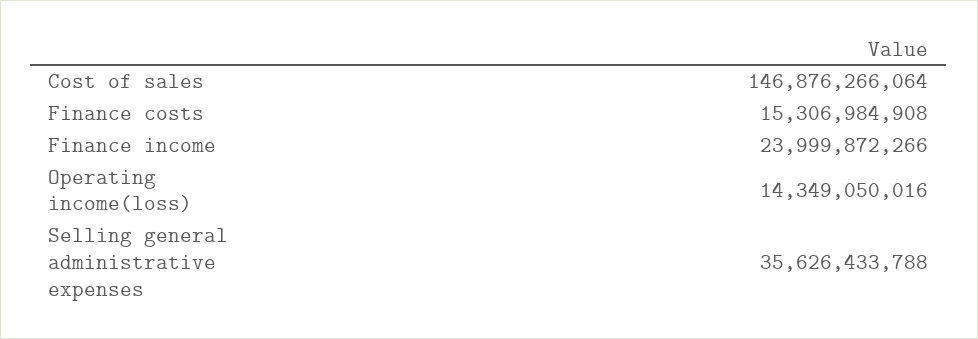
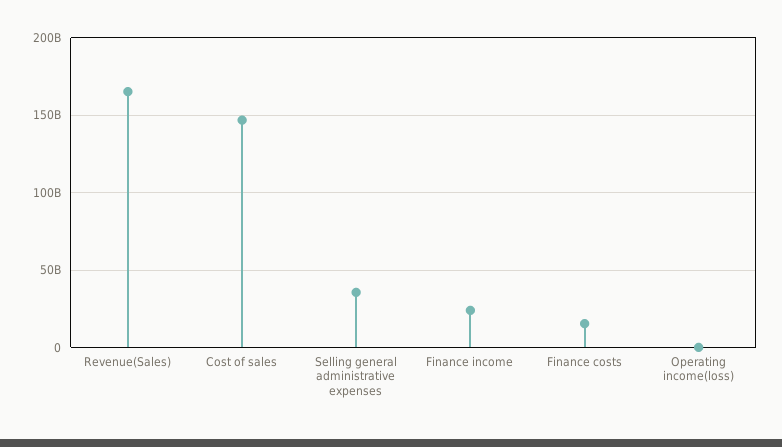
Operating income(loss): 14349050016 -> 0
Revenue(Sales): none -> 165000000000

